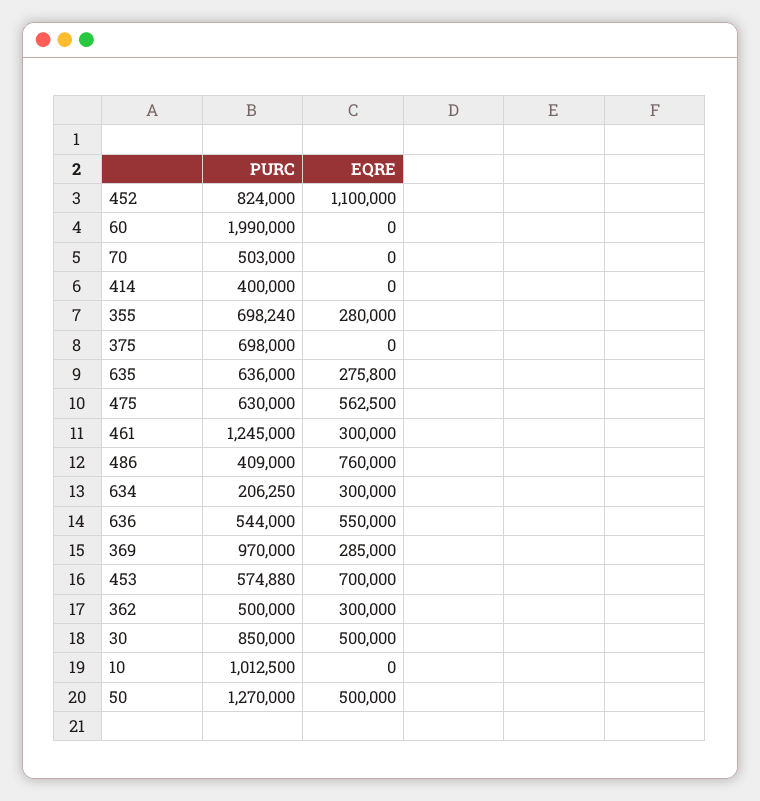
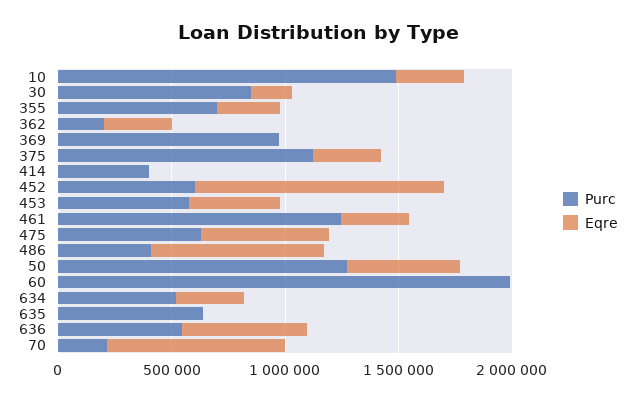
PURC, 452: 824000 -> 600000
PURC, 70: 503000 -> 200000
EQRE, 70: 0 -> 800000
PURC, 375: 698000 -> 1100000
EQRE, 375: 0 -> 300000
EQRE, 635: 275800 -> 0
PURC, 634: 206250 -> 500000
EQRE, 369: 285000 -> 0
EQRE, 453: 700000 -> 400000
PURC, 362: 500000 -> 200000
EQRE, 30: 500000 -> 200000
PURC, 10: 1012500 -> 1500000
EQRE, 10: 0 -> 300000

